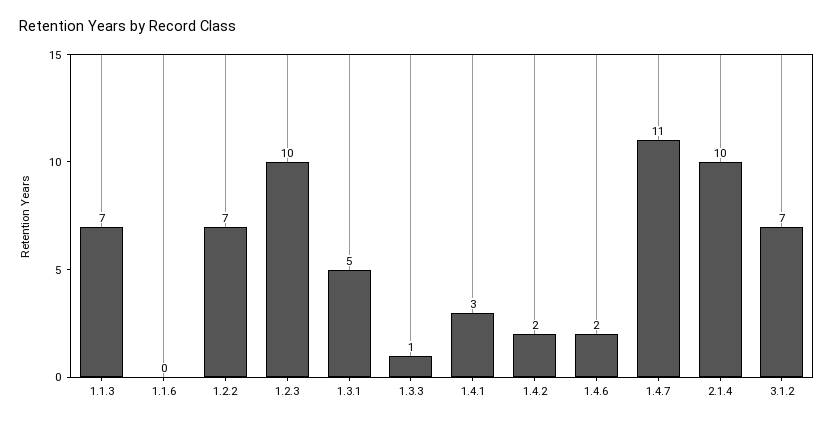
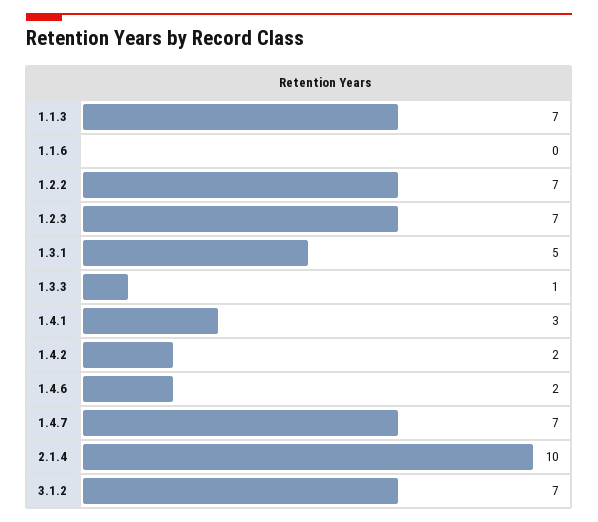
1.2.3: 10 -> 7
1.4.7: 11 -> 7

